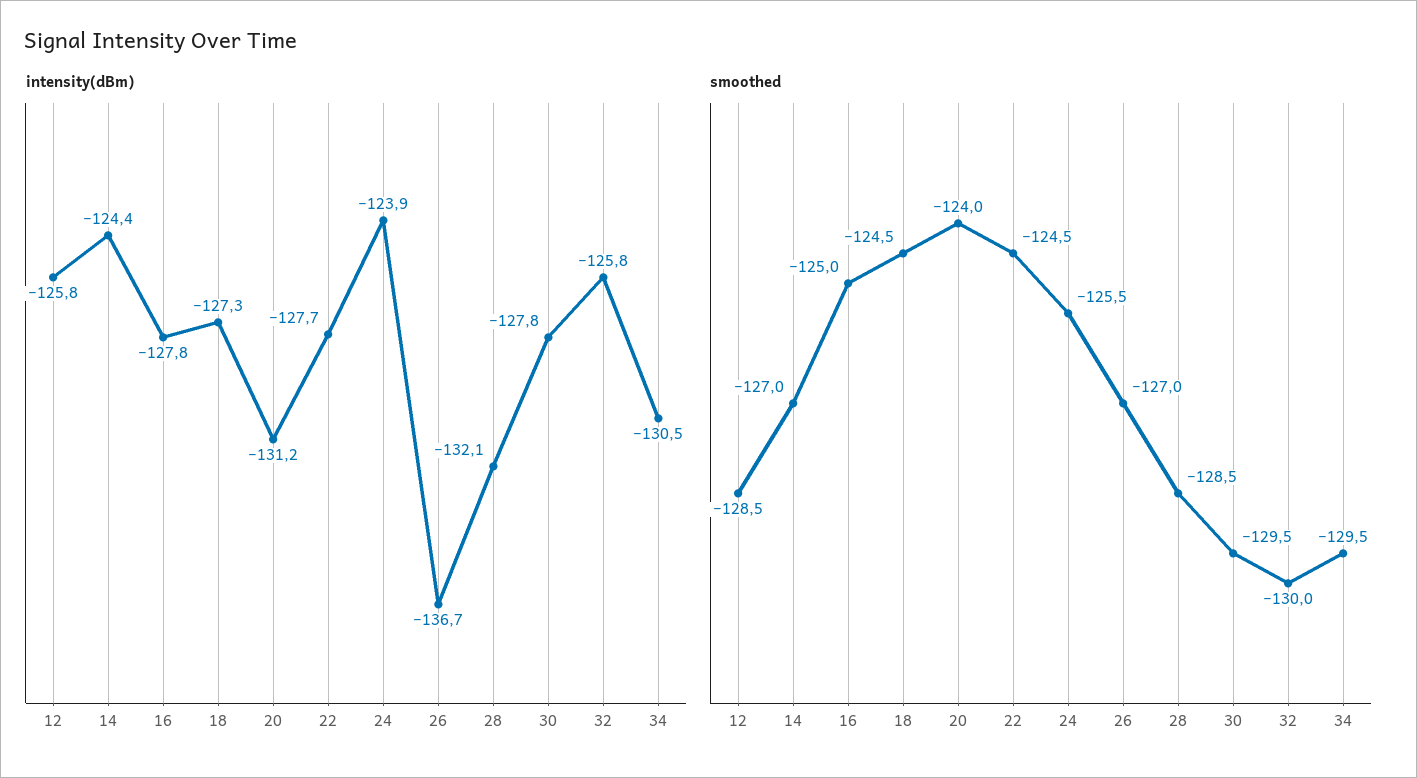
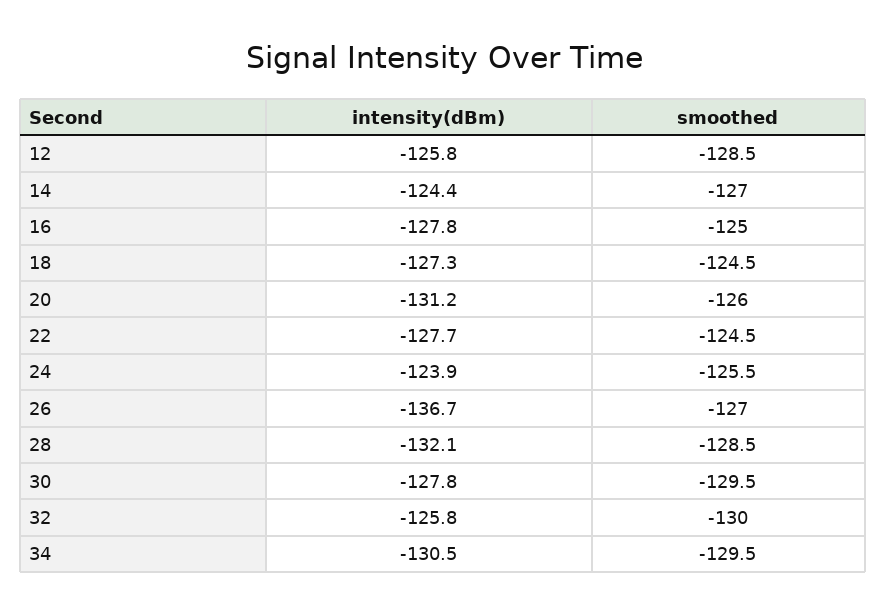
smoothed, 20: -124 -> -126

